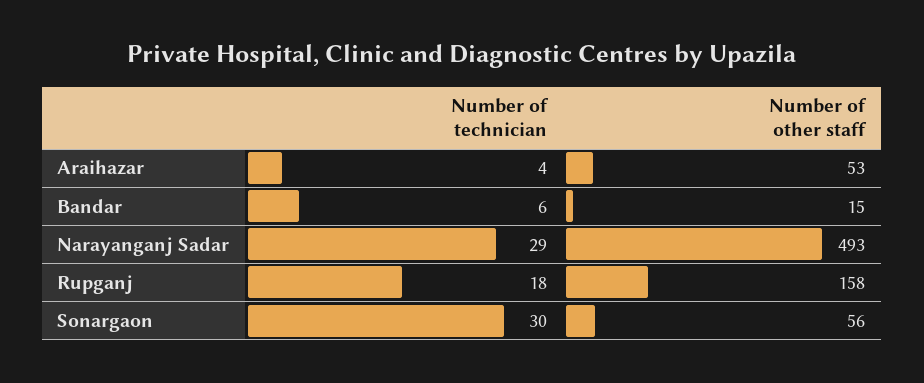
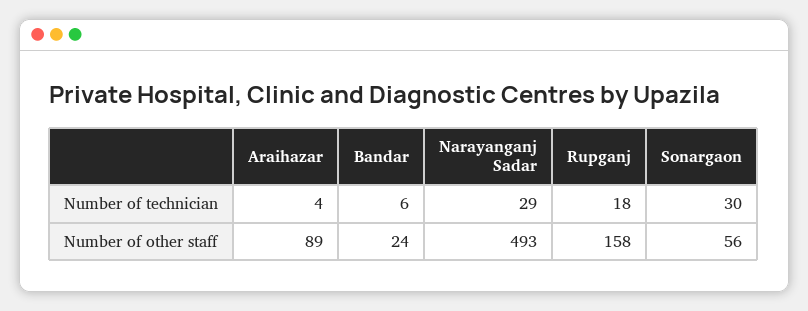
Number of other staff, Araihazar: 53 -> 89
Number of other staff, Bandar: 15 -> 24

